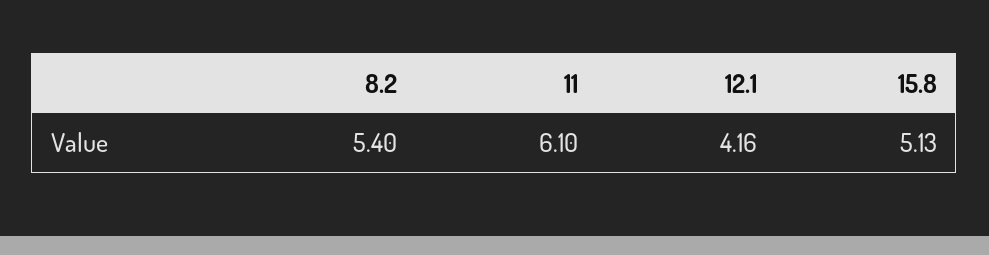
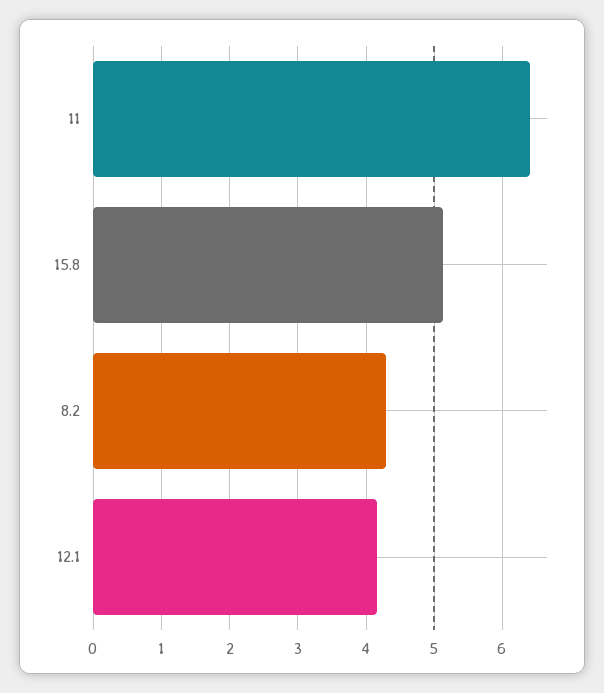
8.2: 5.4 -> 4.3
11: 6.1 -> 6.4

